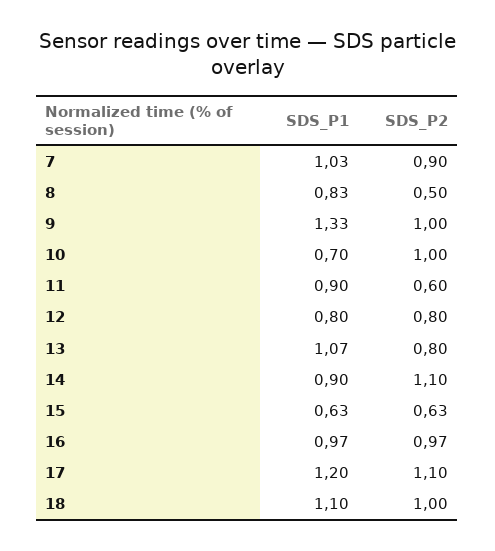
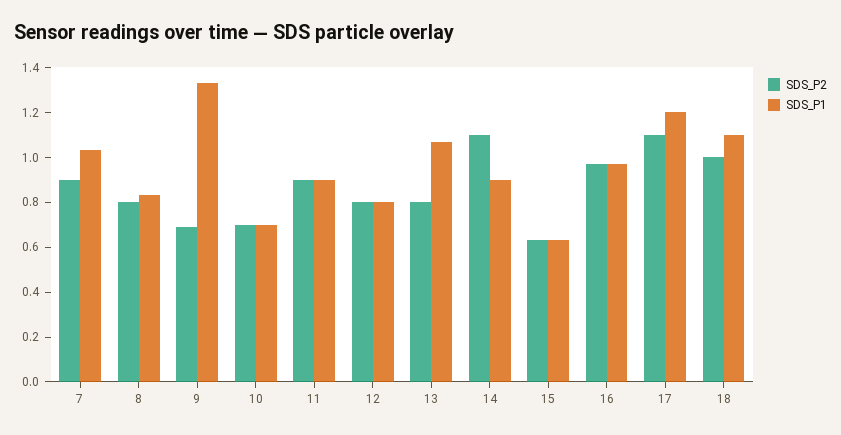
SDS_P2, 8: 0.5 -> 0.8
SDS_P2, 9: 1 -> 0.7
SDS_P2, 10: 1 -> 0.7
SDS_P2, 11: 0.6 -> 0.9

